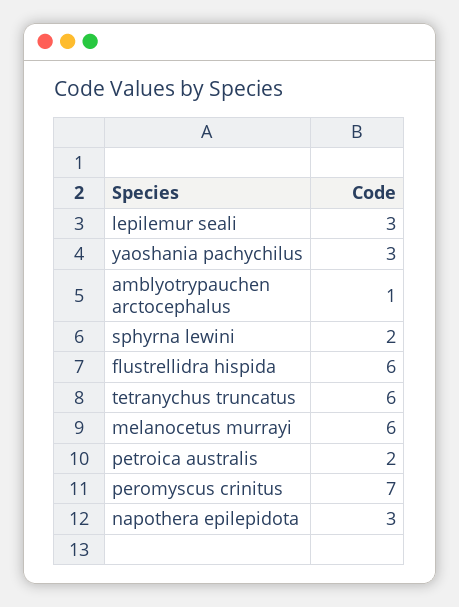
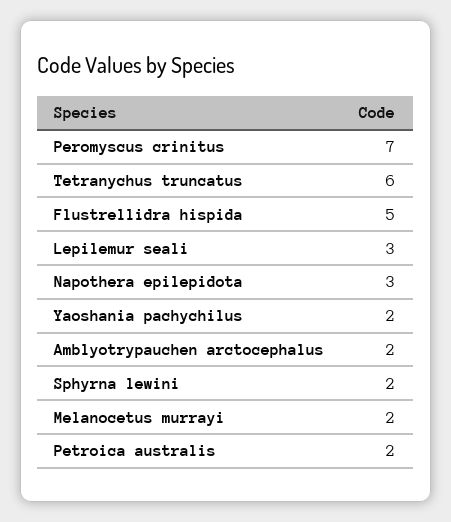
yaoshania pachychilus: 3 -> 2
amblyotrypauchen arctocephalus: 1 -> 2
flustrellidra hispida: 6 -> 5
melanocetus murrayi: 6 -> 2

